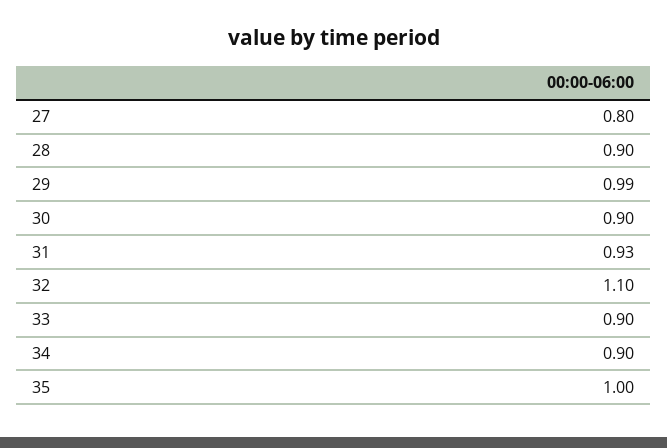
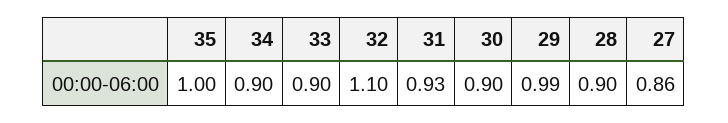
27: 0.8 -> 0.86

